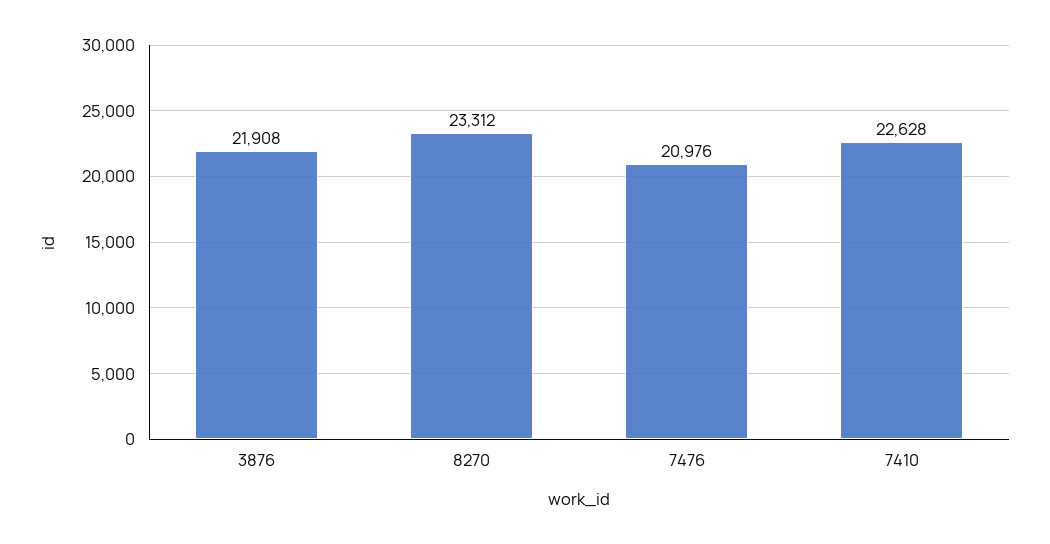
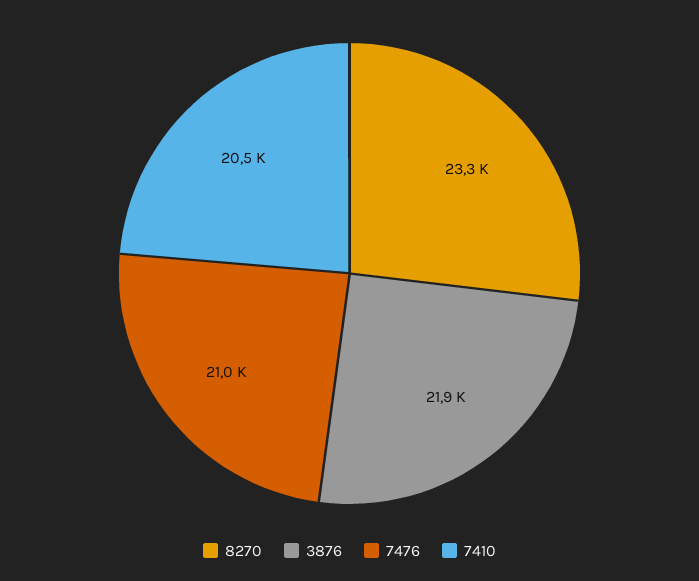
7410: 22628 -> 20500

